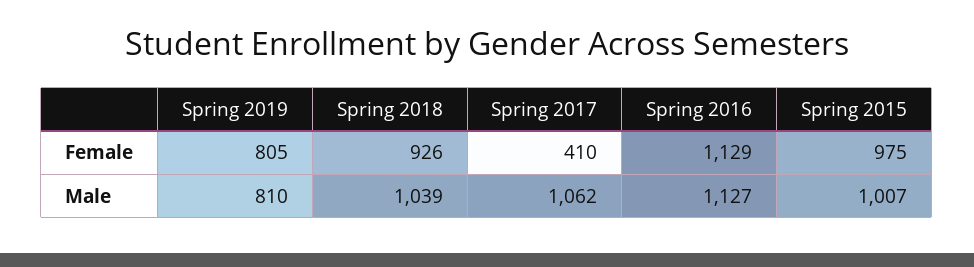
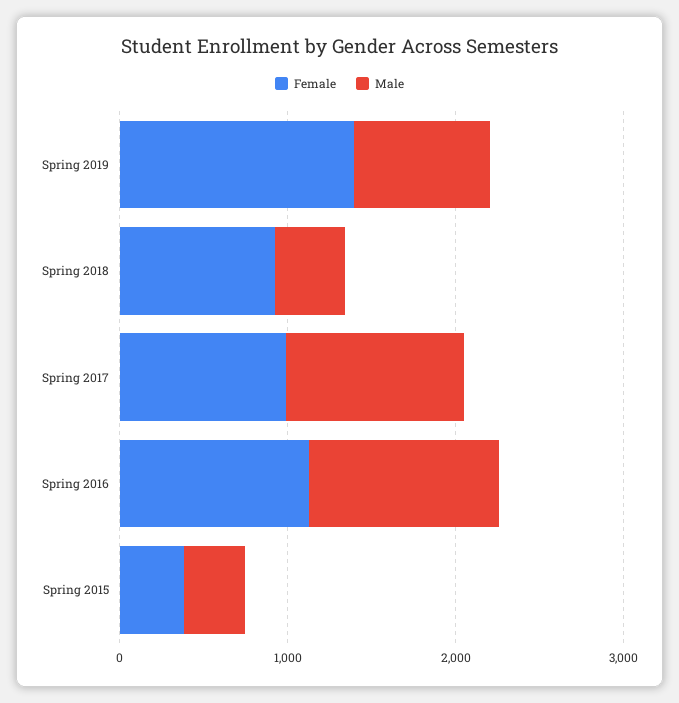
Female, Spring 2019: 805 -> 1400
Female, Spring 2017: 410 -> 1000
Female, Spring 2015: 975 -> 400
Male, Spring 2018: 1039 -> 400
Male, Spring 2015: 1007 -> 400

